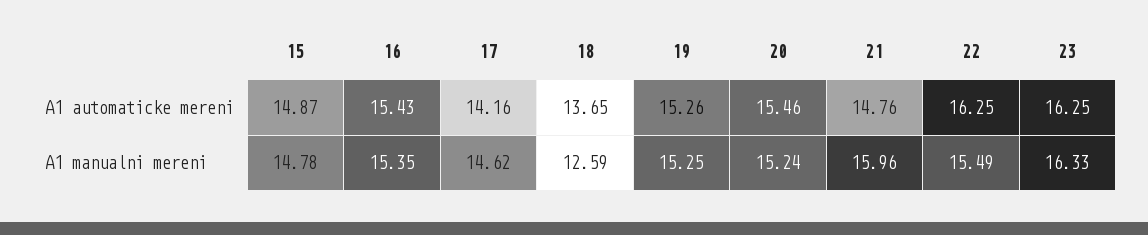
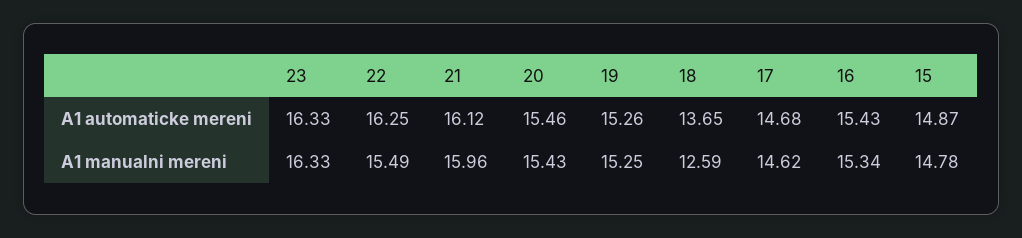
17, A1 automaticke mereni: 14.16 -> 14.68
21, A1 automaticke mereni: 14.76 -> 16.12
23, A1 automaticke mereni: 16.25 -> 16.33
16, A1 manualni mereni: 15.35 -> 15.34
20, A1 manualni mereni: 15.24 -> 15.43

